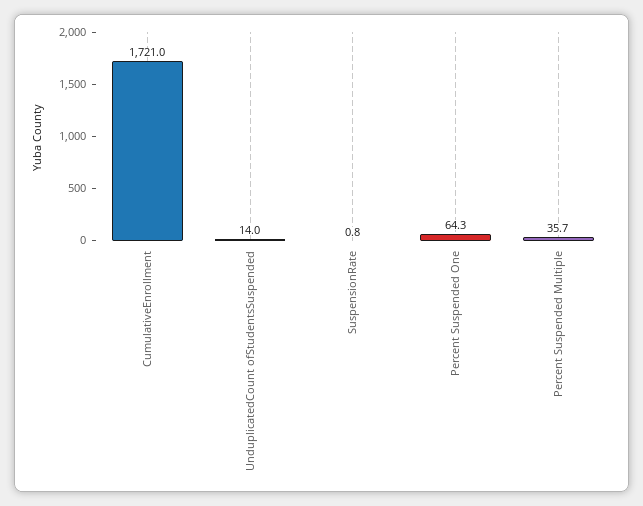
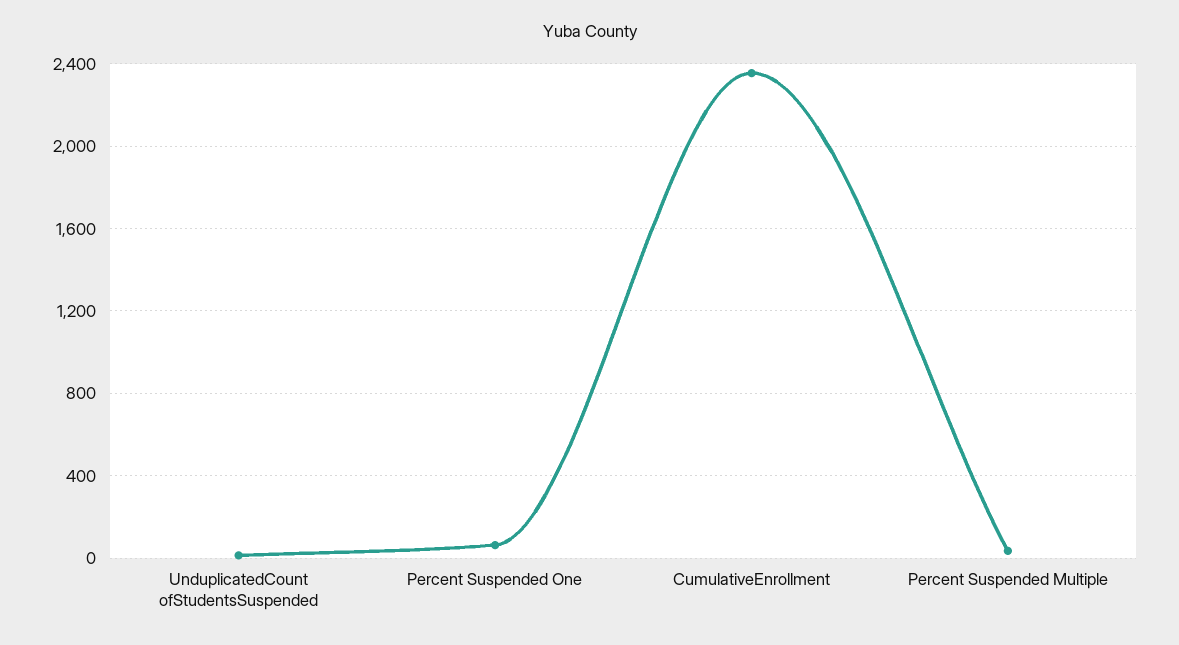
CumulativeEnrollment: 1721 -> 2350
SuspensionRate: 0.8 -> none

